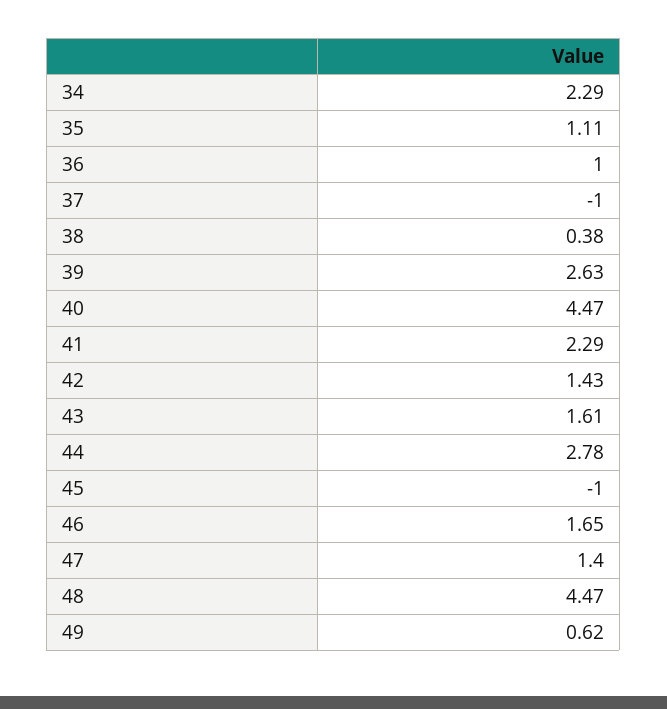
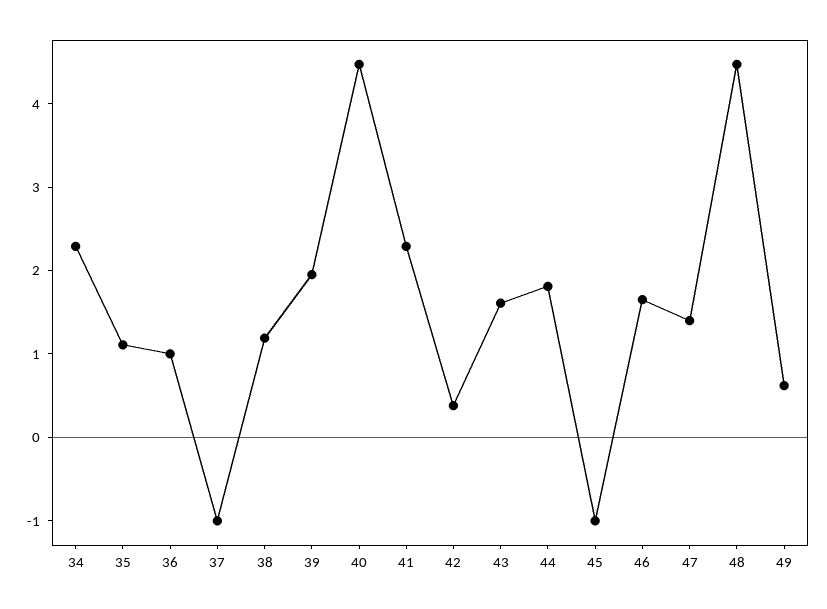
38: 0.38 -> 1.2
39: 2.63 -> 2
42: 1.43 -> 0.4
44: 2.78 -> 1.8

